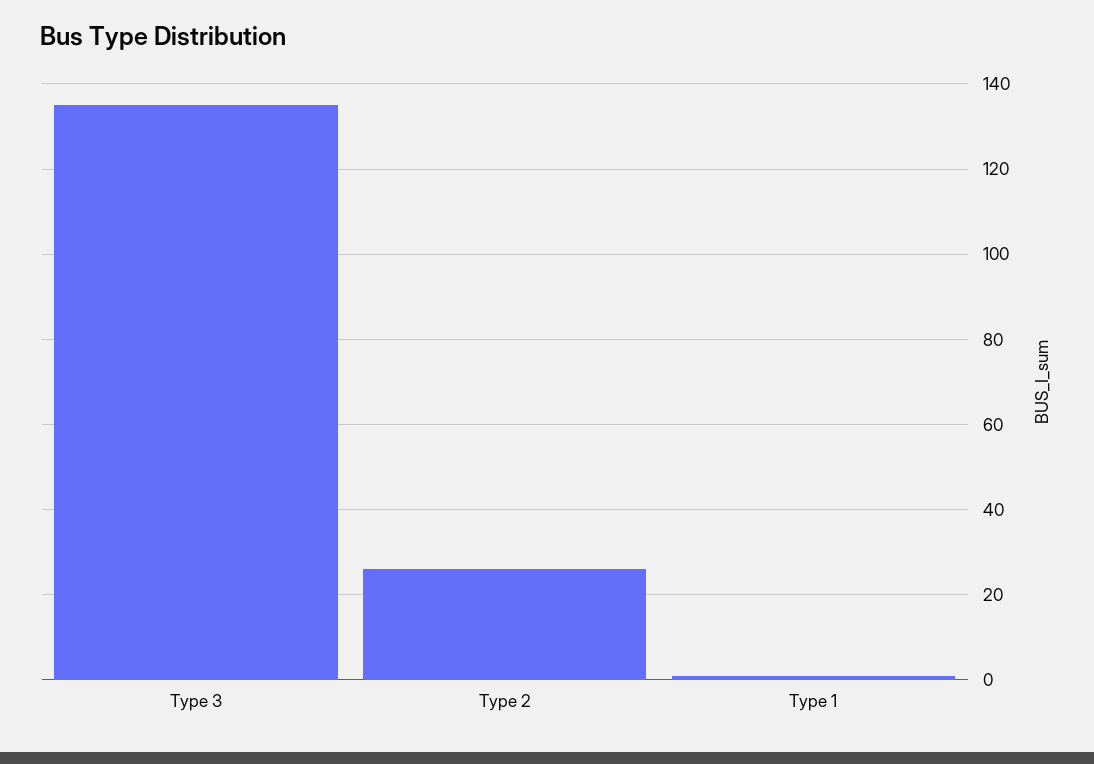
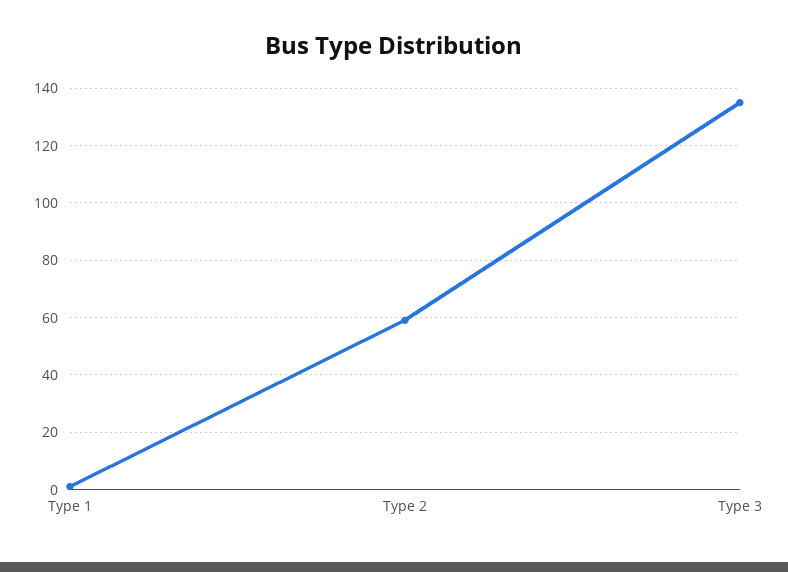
Type 2: 25 -> 60

